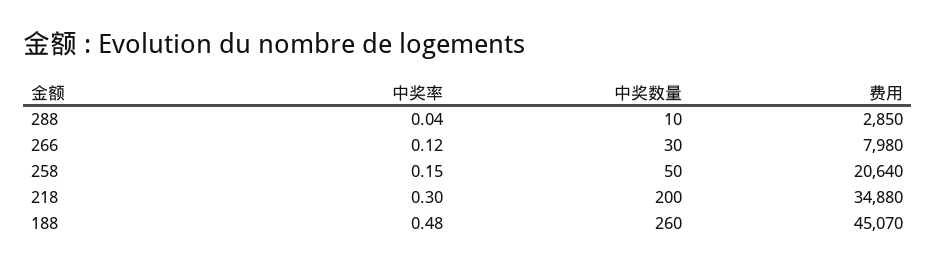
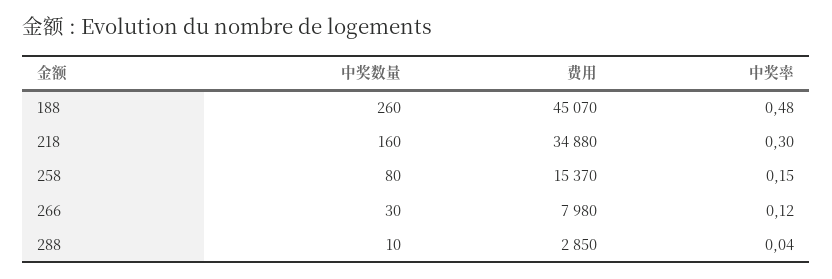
中奖数量, 258: 50 -> 80
费用, 258: 20640 -> 15370
中奖数量, 218: 200 -> 160

